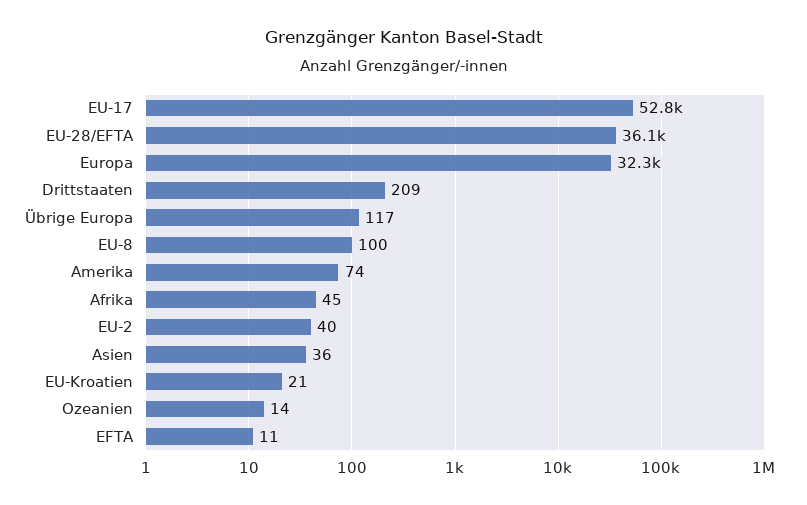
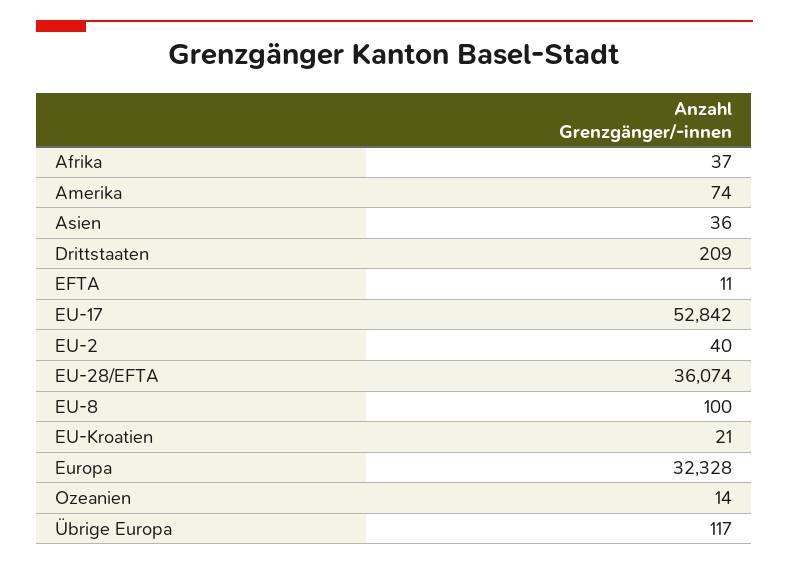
Afrika: 45 -> 37

